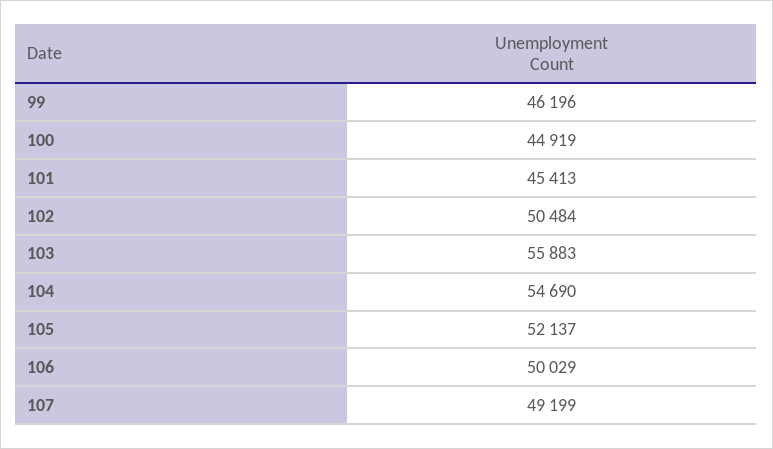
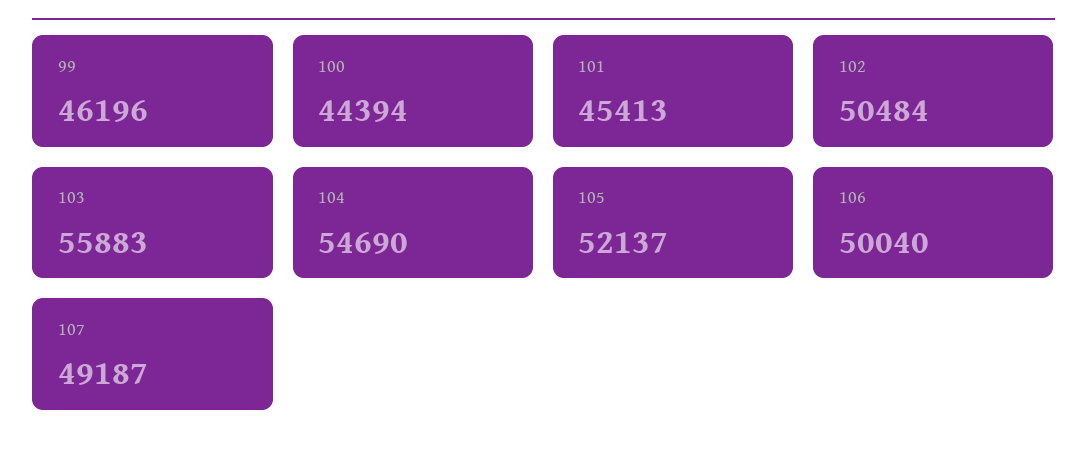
100: 44919 -> 44394
106: 50029 -> 50040
107: 49199 -> 49187

